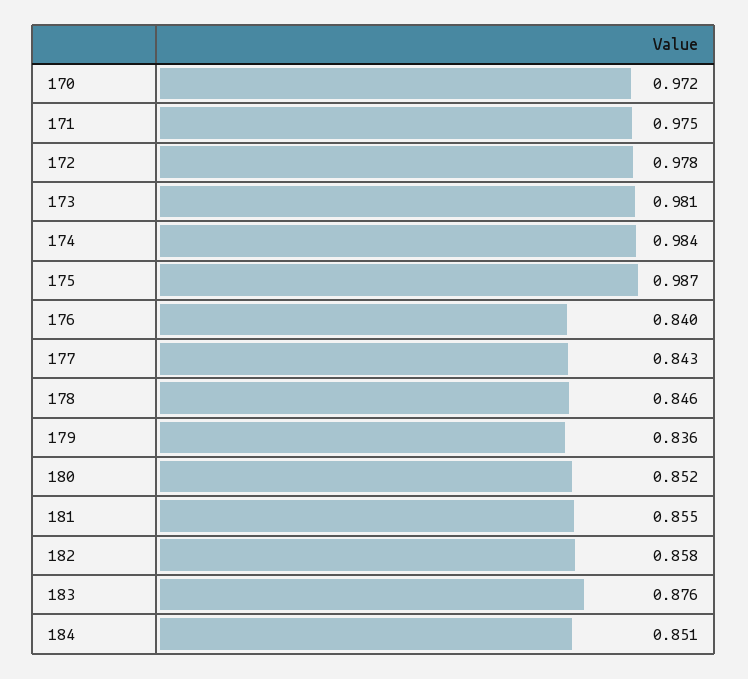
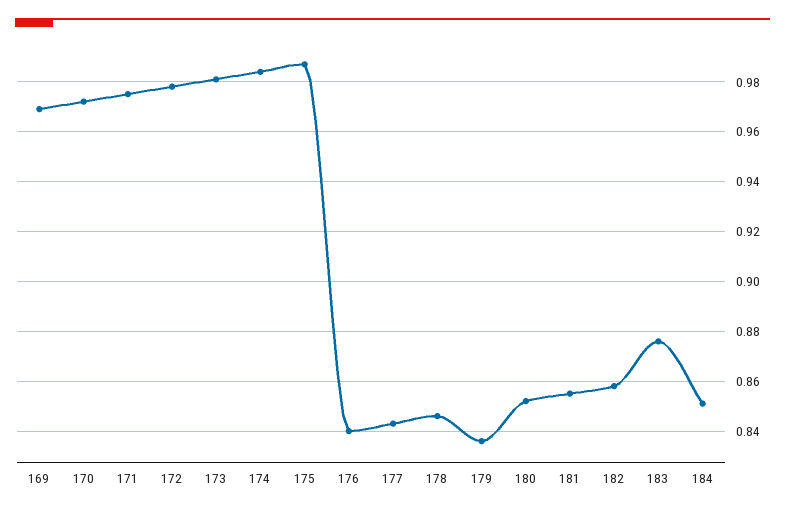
169: none -> 0.97

